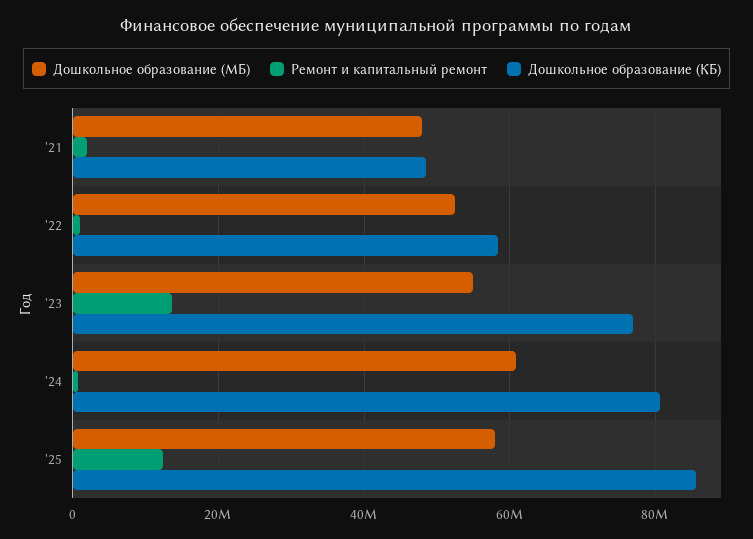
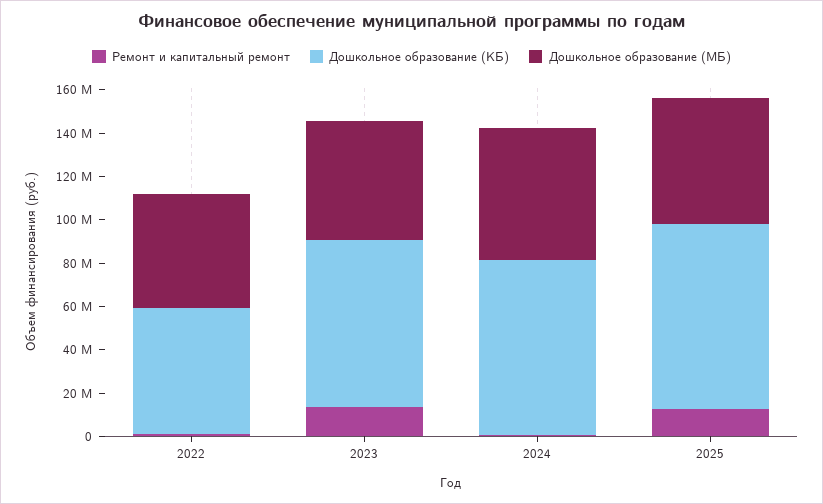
Дошкольное образование (МБ), '21: 48000000 -> none
Ремонт и капитальный ремонт, '21: 2000000 -> none
Дошкольное образование (КБ), '21: 48000000 -> none

